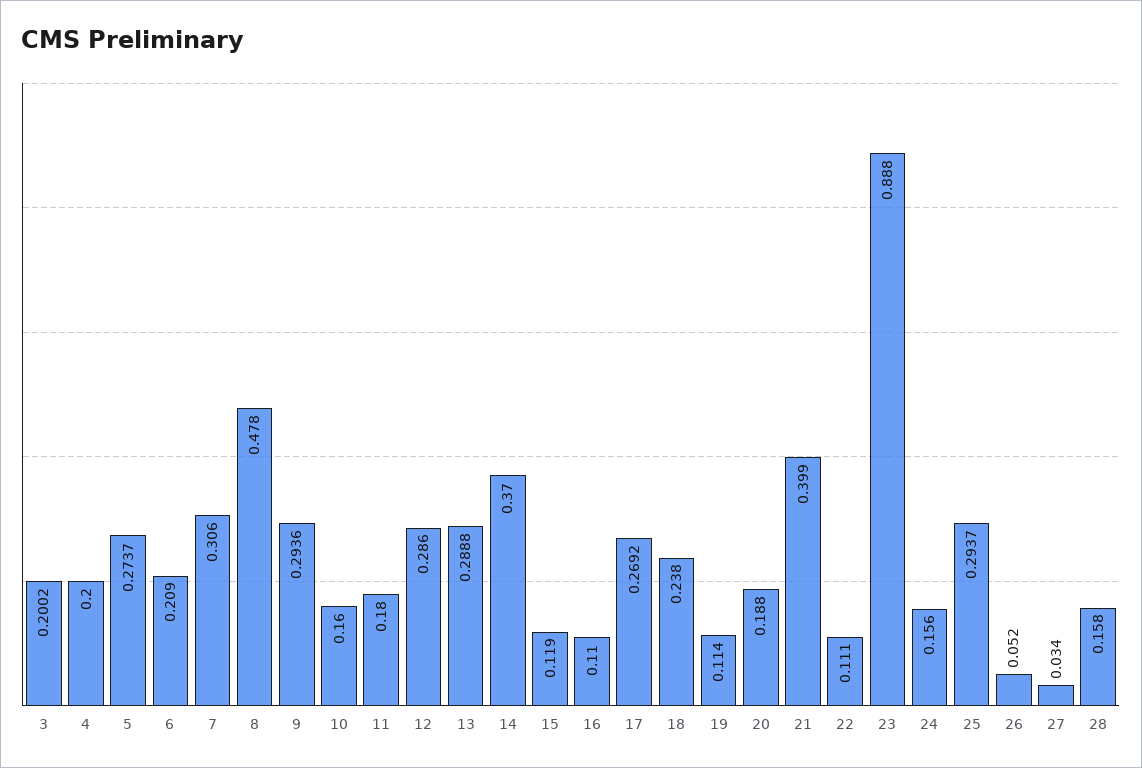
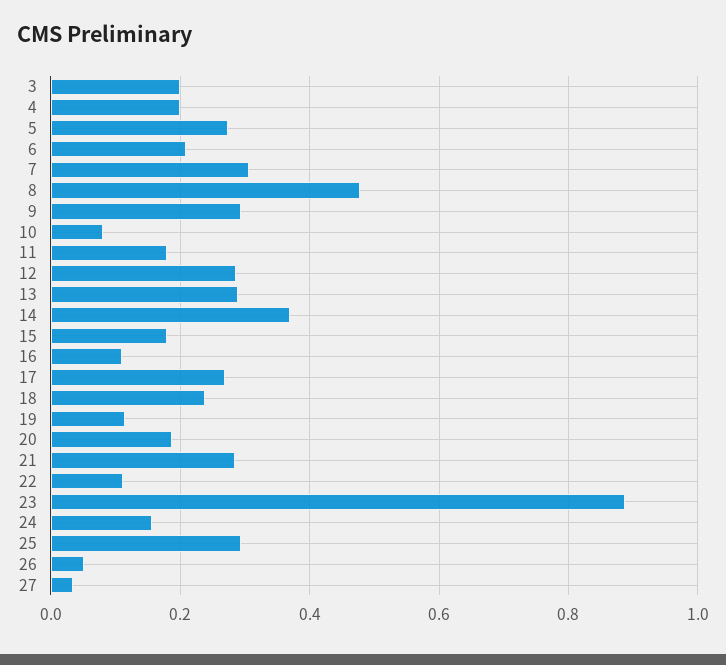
10: 0.16 -> 0.08
15: 0.119 -> 0.18
21: 0.399 -> 0.28
28: 0.158 -> none

